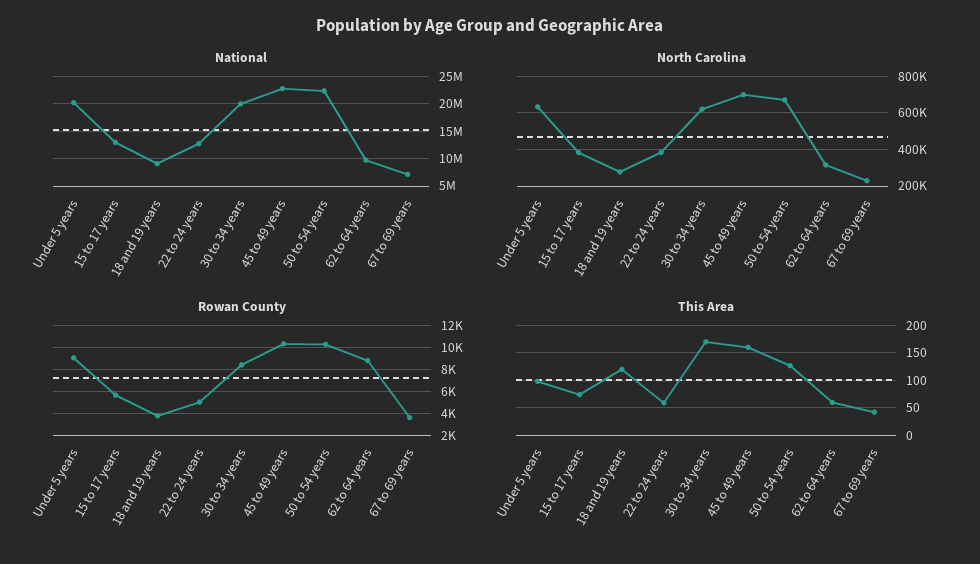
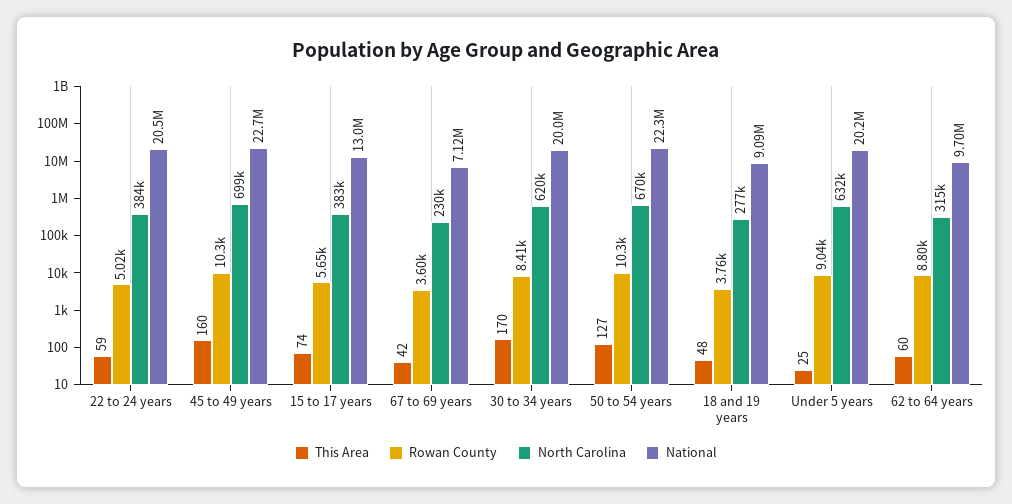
National, 22 to 24 years: 12500000 -> 20500000
This Area, Under 5 years: 100 -> 25
This Area, 18 and 19 years: 125 -> 48

